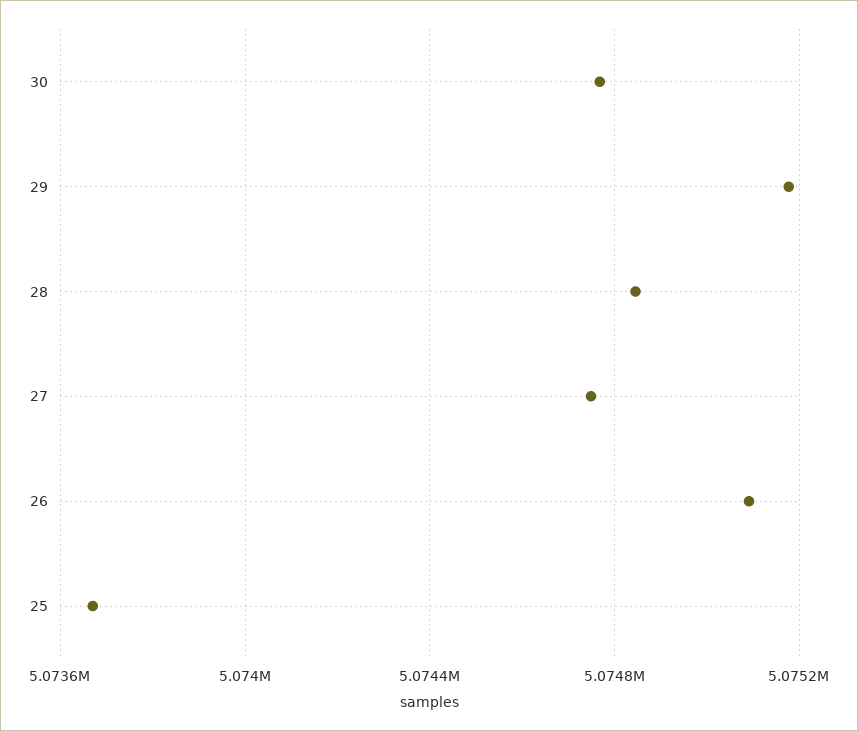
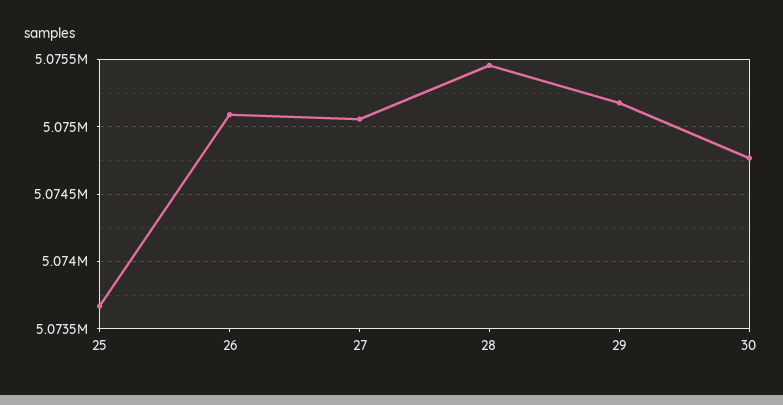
28: 5074850 -> 5075450
27: 5074750 -> 5075050

